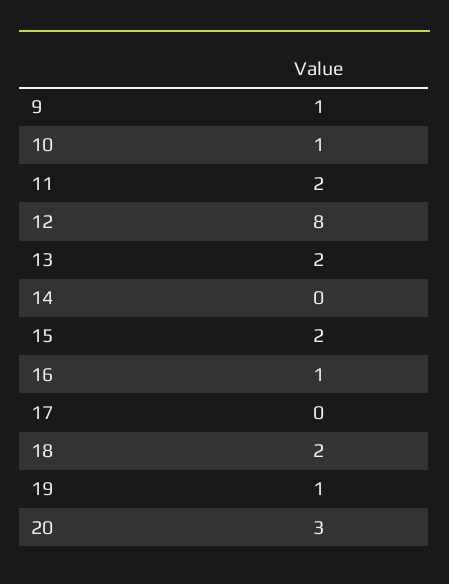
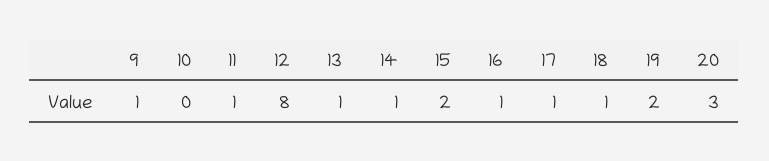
10: 1 -> 0
11: 2 -> 1
13: 2 -> 1
14: 0 -> 1
17: 0 -> 1
18: 2 -> 1
19: 1 -> 2

